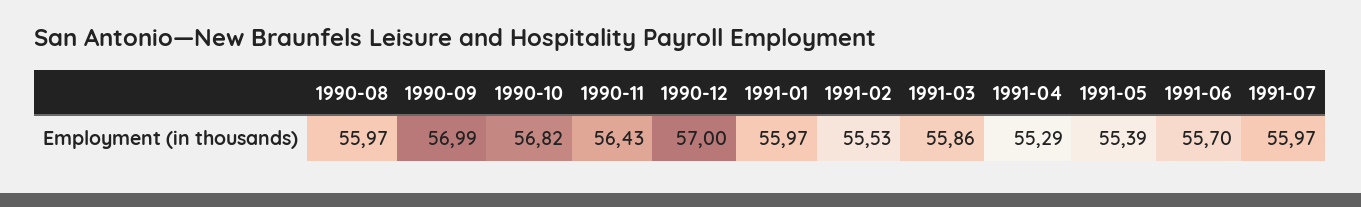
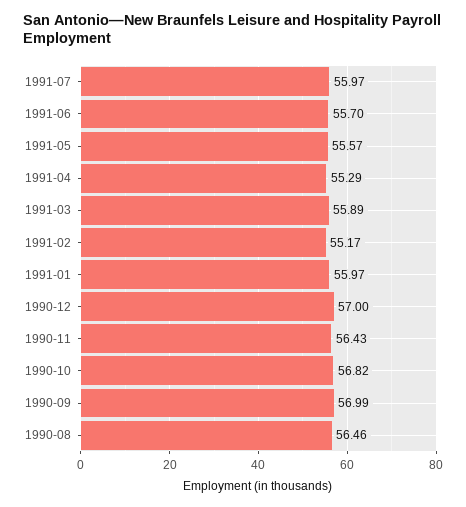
1990-08: 55.97 -> 56.46
1991-02: 55.53 -> 55.17
1991-03: 55.86 -> 55.89
1991-05: 55.39 -> 55.57

